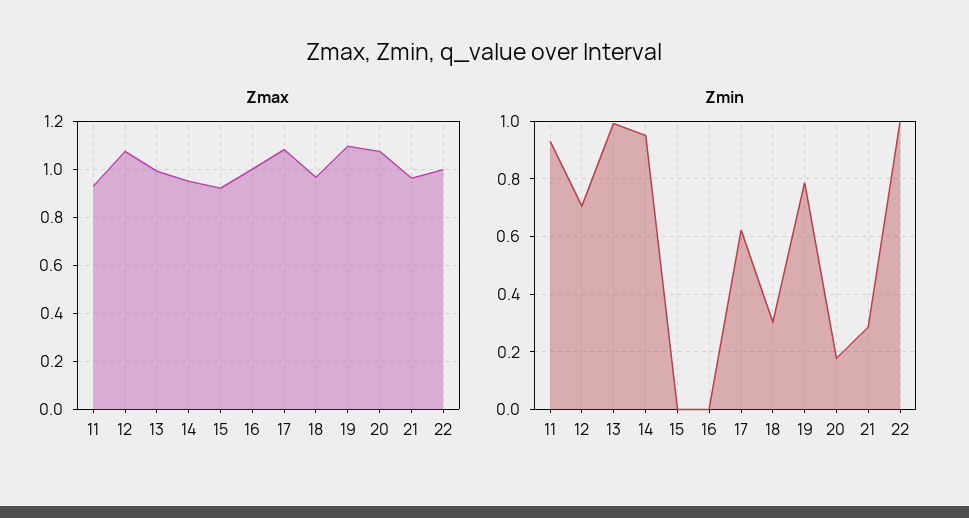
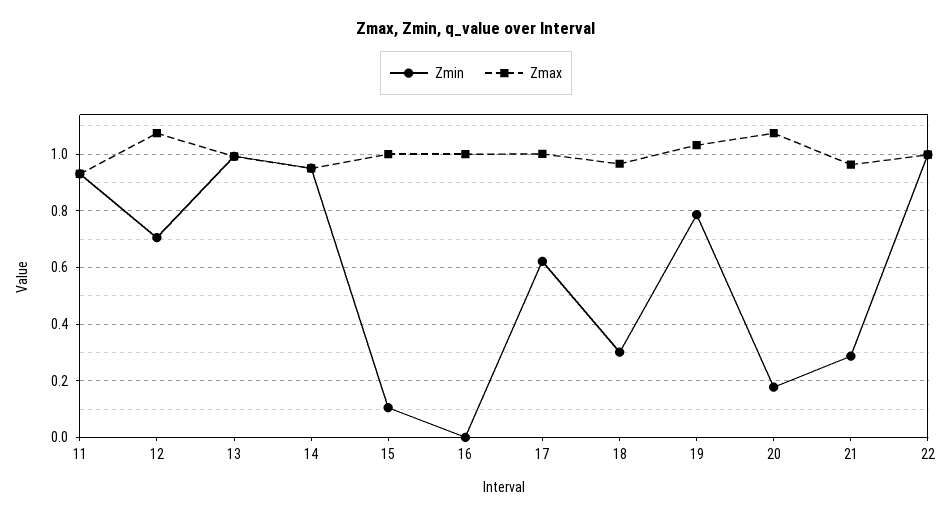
Zmax, 15: 0.925 -> 1
Zmax, 17: 1.075 -> 1
Zmax, 19: 1.1 -> 1.025
Zmin, 15: 0 -> 0.1

